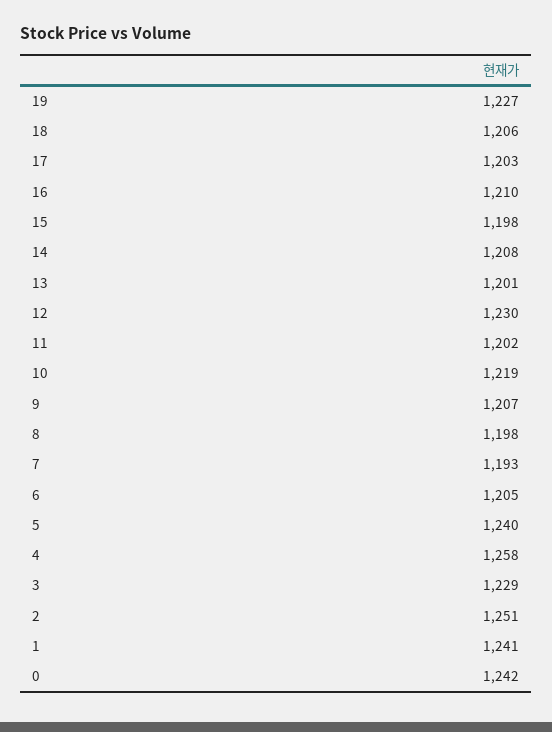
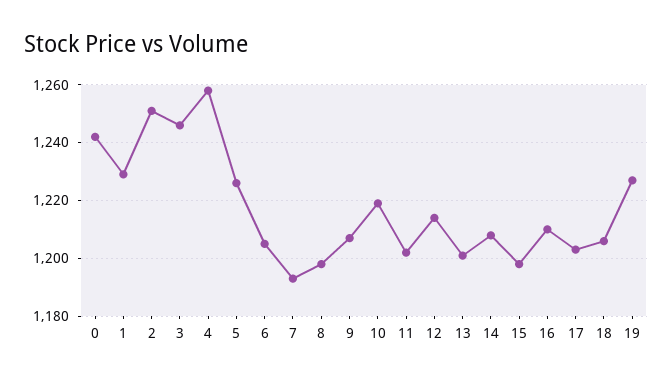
12: 1230 -> 1215
5: 1240 -> 1225
3: 1229 -> 1245
1: 1241 -> 1230

